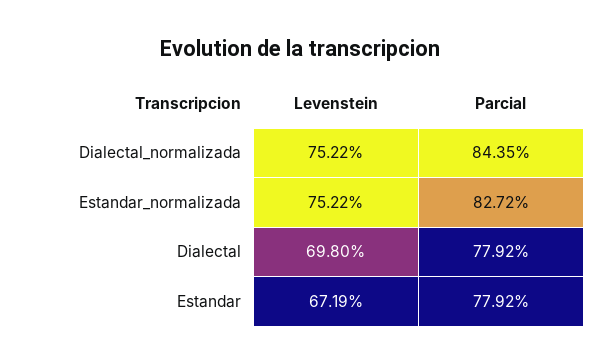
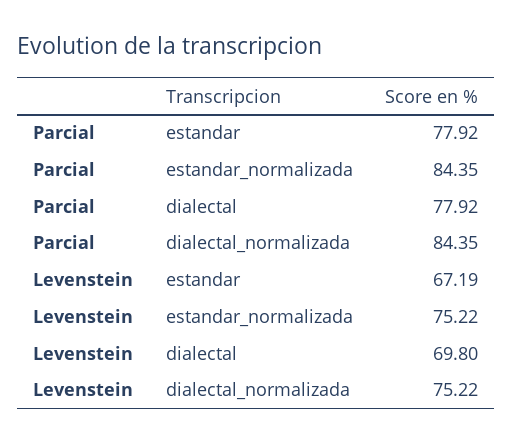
Parcial, Estandar_normalizada: 82.72 -> 84.35

